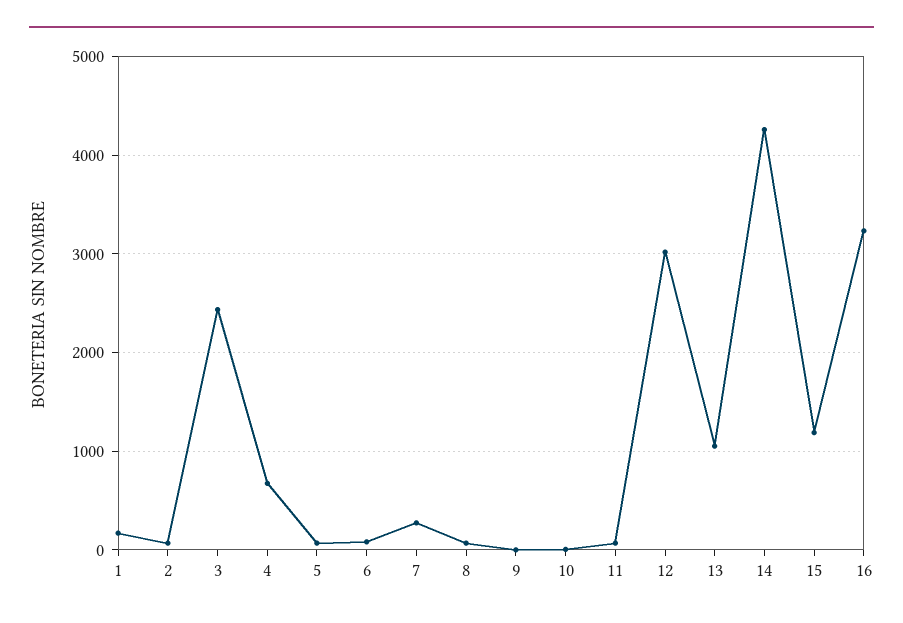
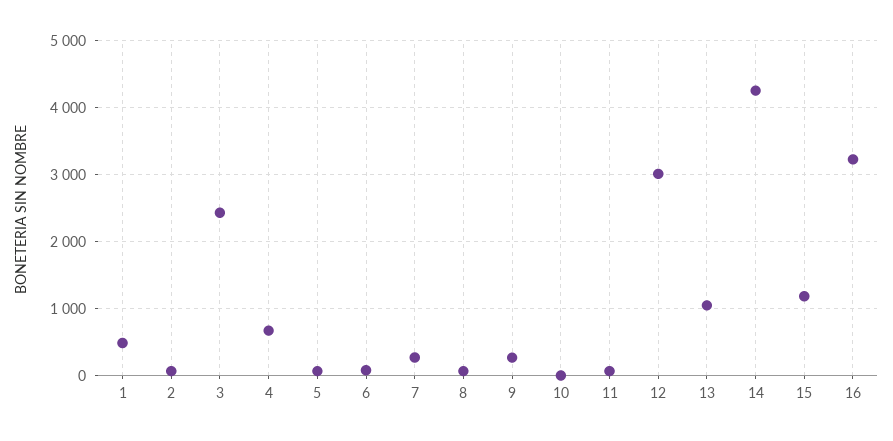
1: 200 -> 500
9: 0 -> 300

